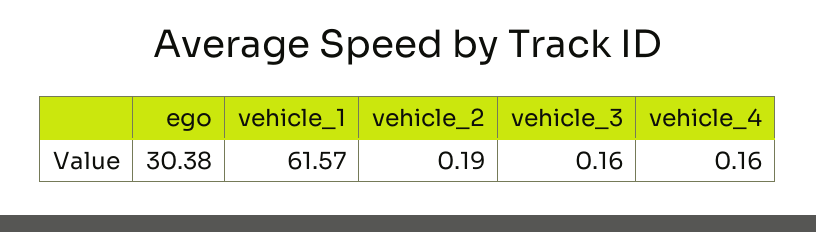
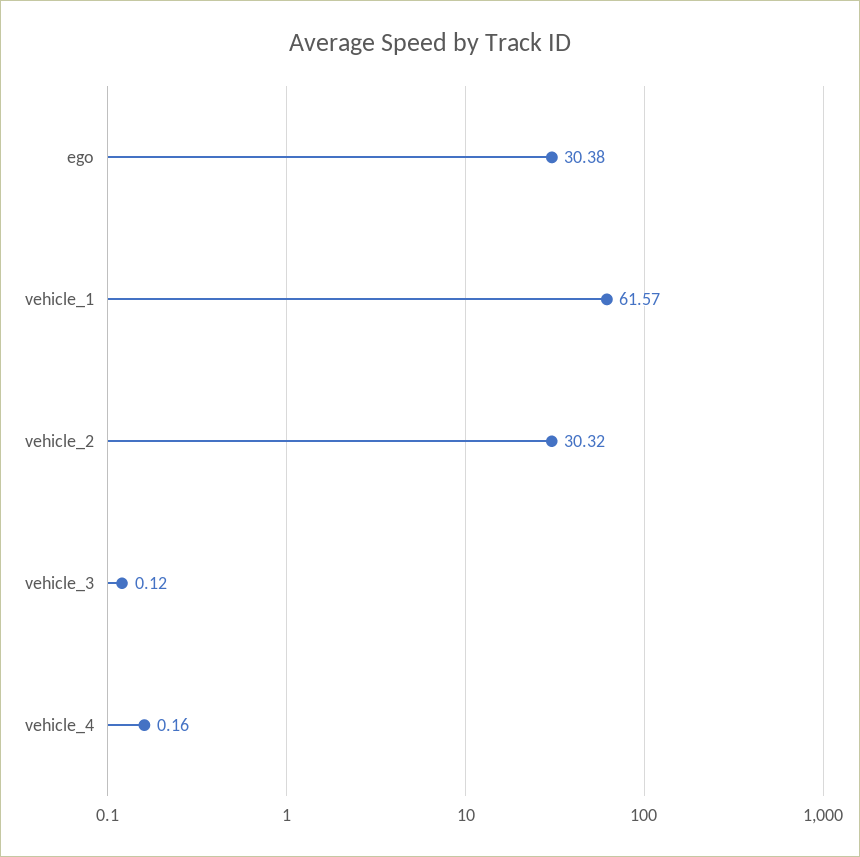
vehicle_2: 0.19 -> 30.32
vehicle_3: 0.16 -> 0.12

